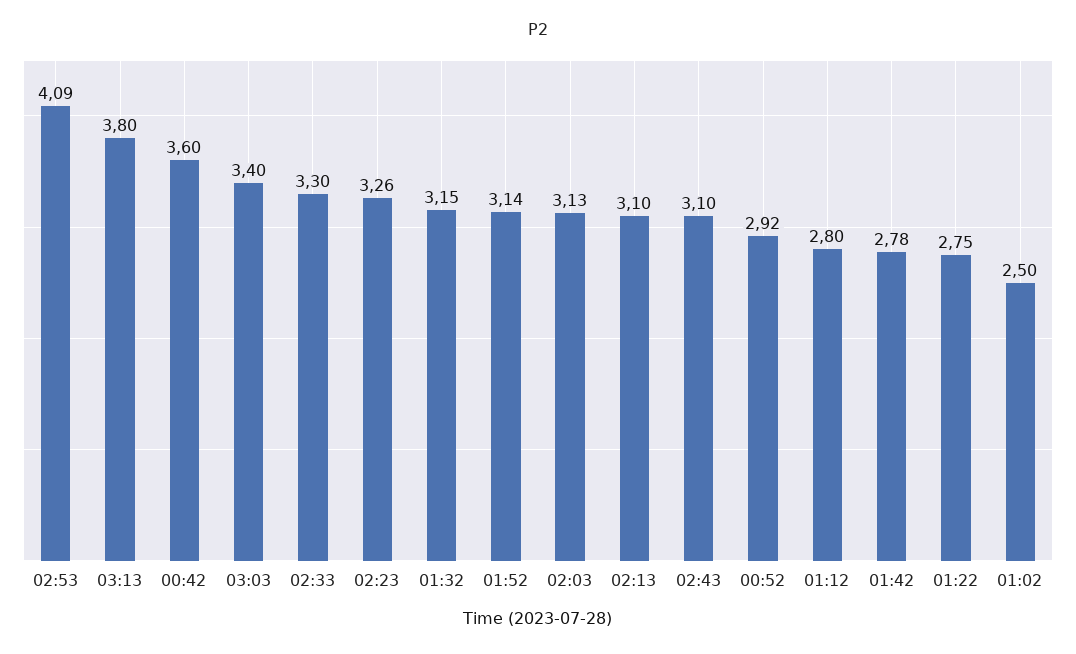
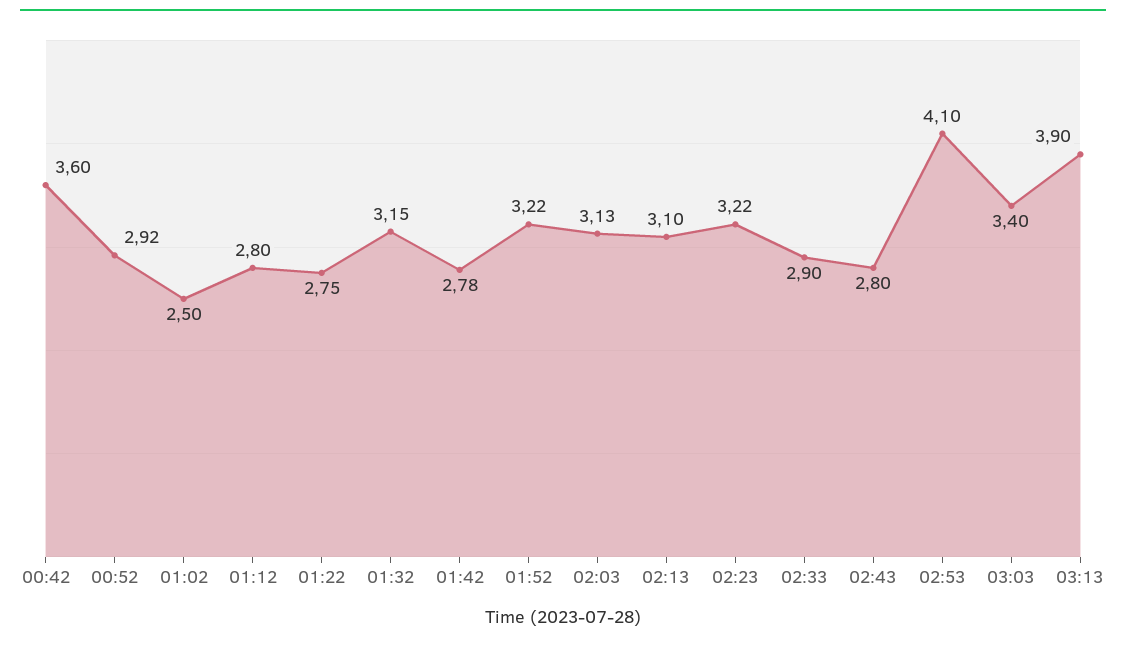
02:53: 4.09 -> 4.1
03:13: 3.8 -> 3.9
02:33: 3.3 -> 2.9
02:23: 3.26 -> 3.22
01:52: 3.14 -> 3.22
02:43: 3.1 -> 2.8

